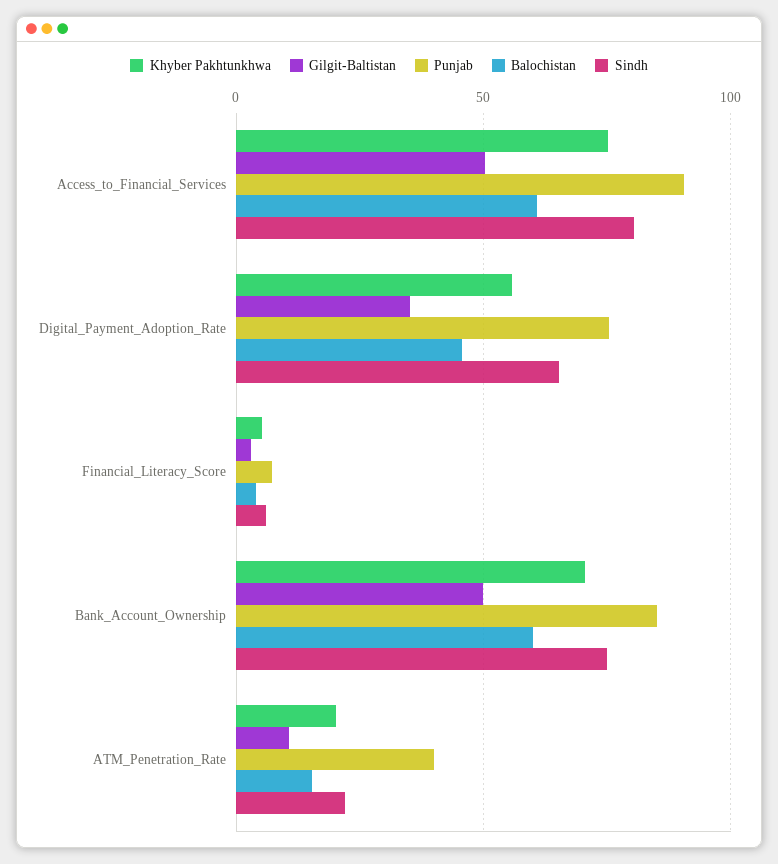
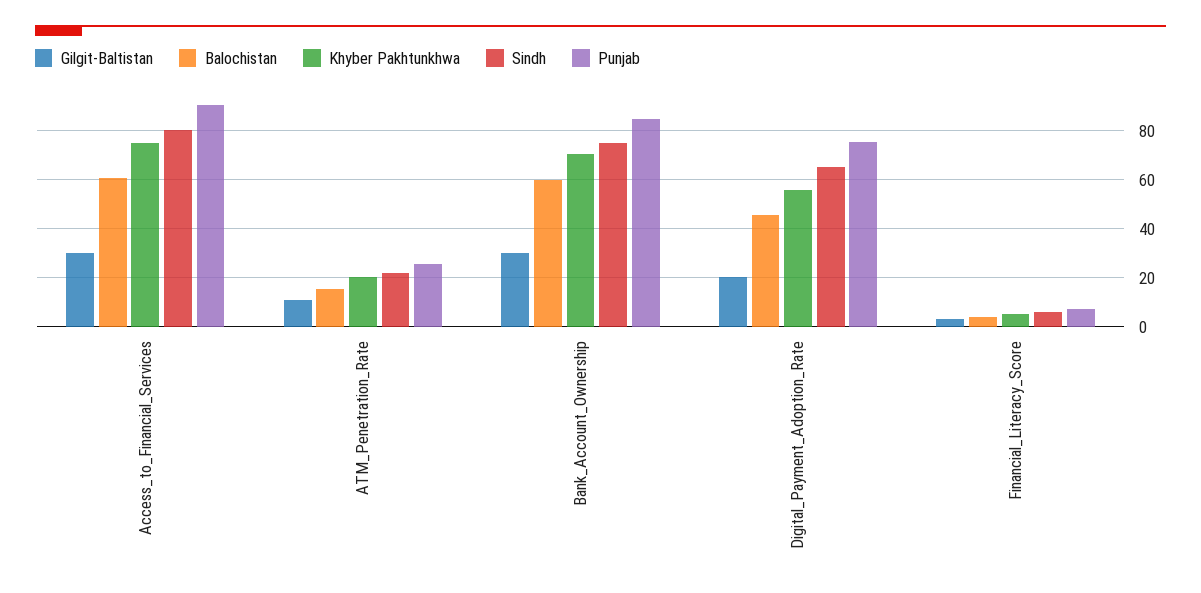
Gilgit-Baltistan, Access_to_Financial_Services: 50 -> 30
Gilgit-Baltistan, Digital_Payment_Adoption_Rate: 35 -> 20
Gilgit-Baltistan, Bank_Account_Ownership: 50 -> 30
Punjab, ATM_Penetration_Rate: 40 -> 25

